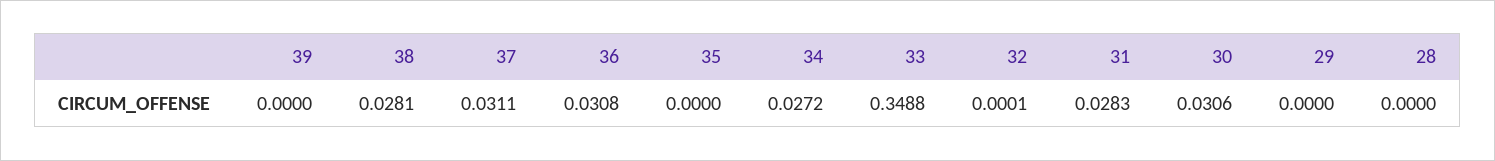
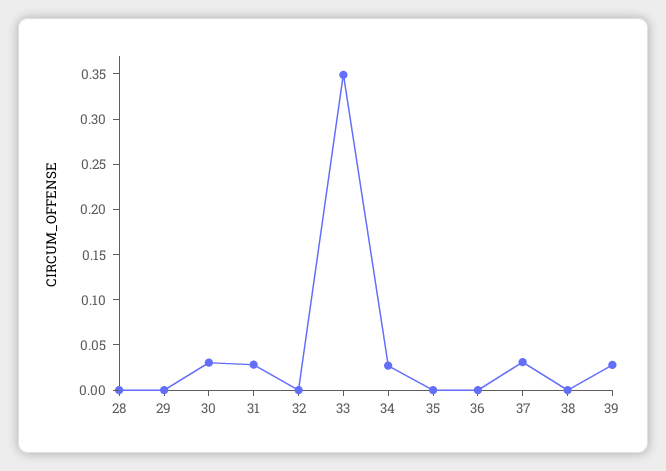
39: 0 -> 0.03
38: 0.0281 -> 0
36: 0.0308 -> 0

